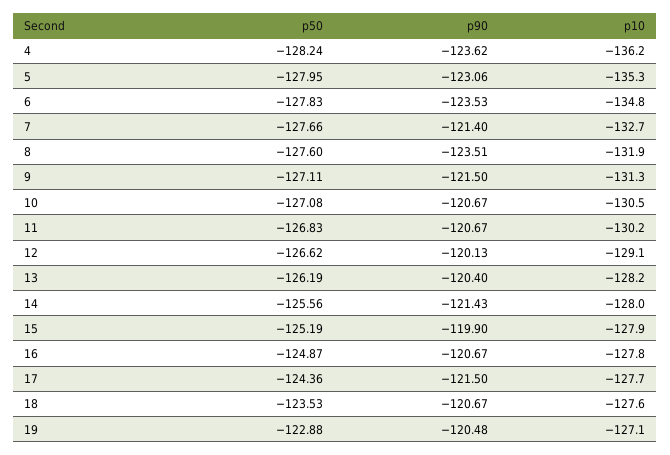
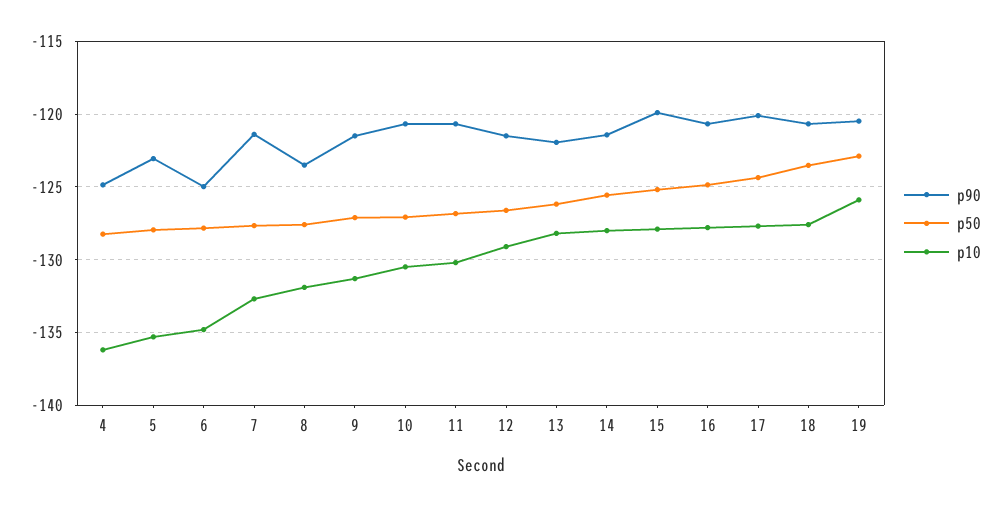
p90, 4: -123.62 -> -125
p90, 6: -123.53 -> -125
p90, 12: -120.13 -> -121.5
p90, 13: -120.4 -> -122
p90, 17: -121.5 -> -120
p10, 19: -127.1 -> -126

